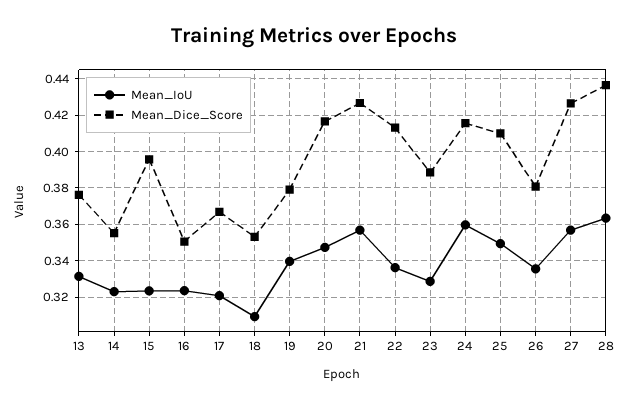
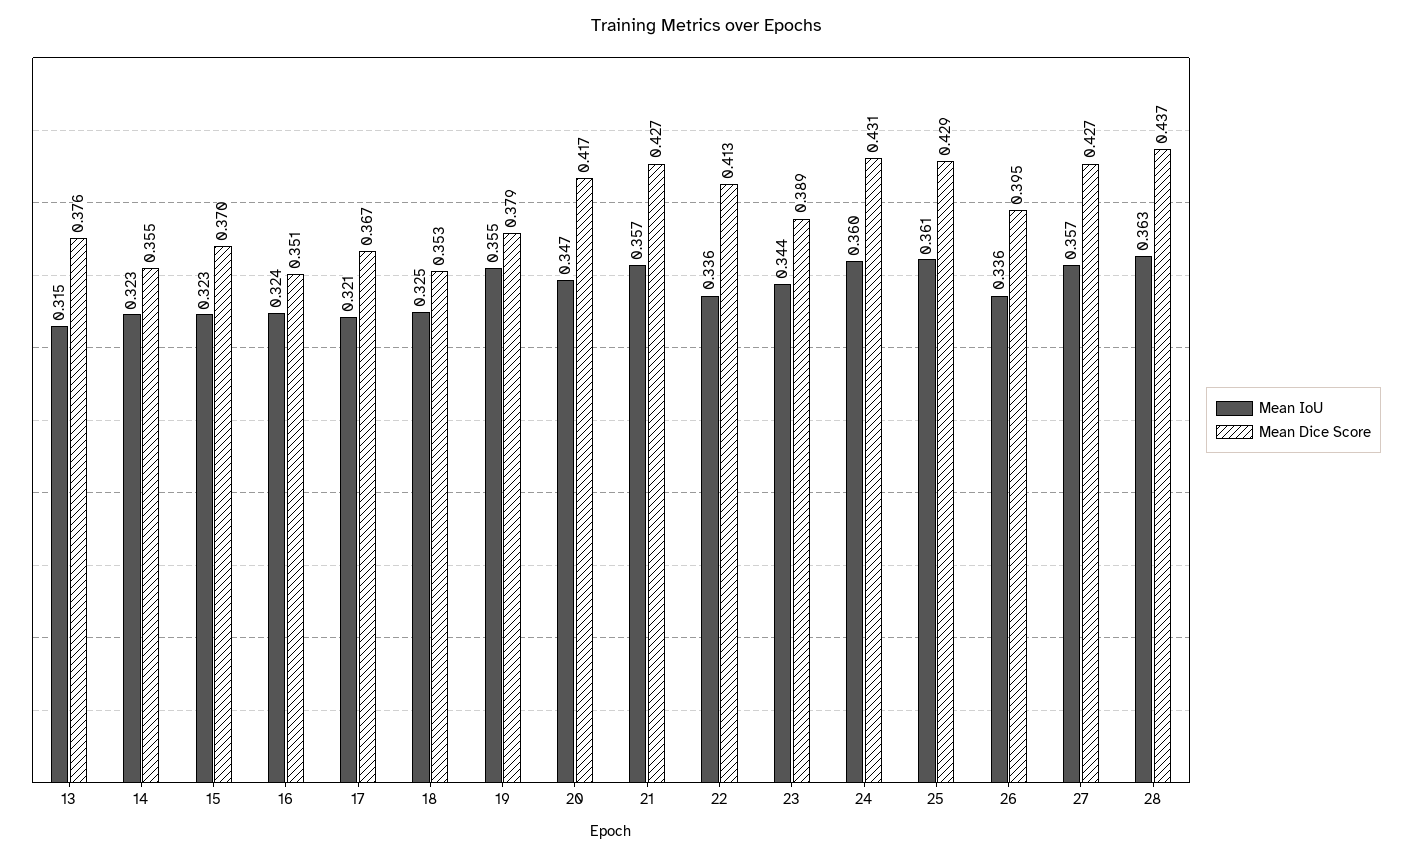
Mean_IoU, 13: 0.33 -> 0.315
Mean_Dice_Score, 15: 0.395 -> 0.37
Mean_IoU, 18: 0.31 -> 0.325
Mean_IoU, 19: 0.34 -> 0.355
Mean_IoU, 23: 0.33 -> 0.344
Mean_Dice_Score, 24: 0.415 -> 0.431
Mean_IoU, 25: 0.35 -> 0.361
Mean_Dice_Score, 25: 0.41 -> 0.429
Mean_Dice_Score, 26: 0.38 -> 0.395

